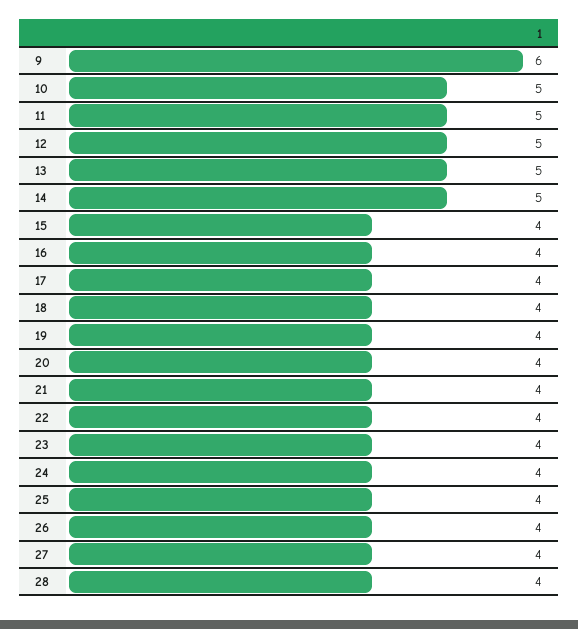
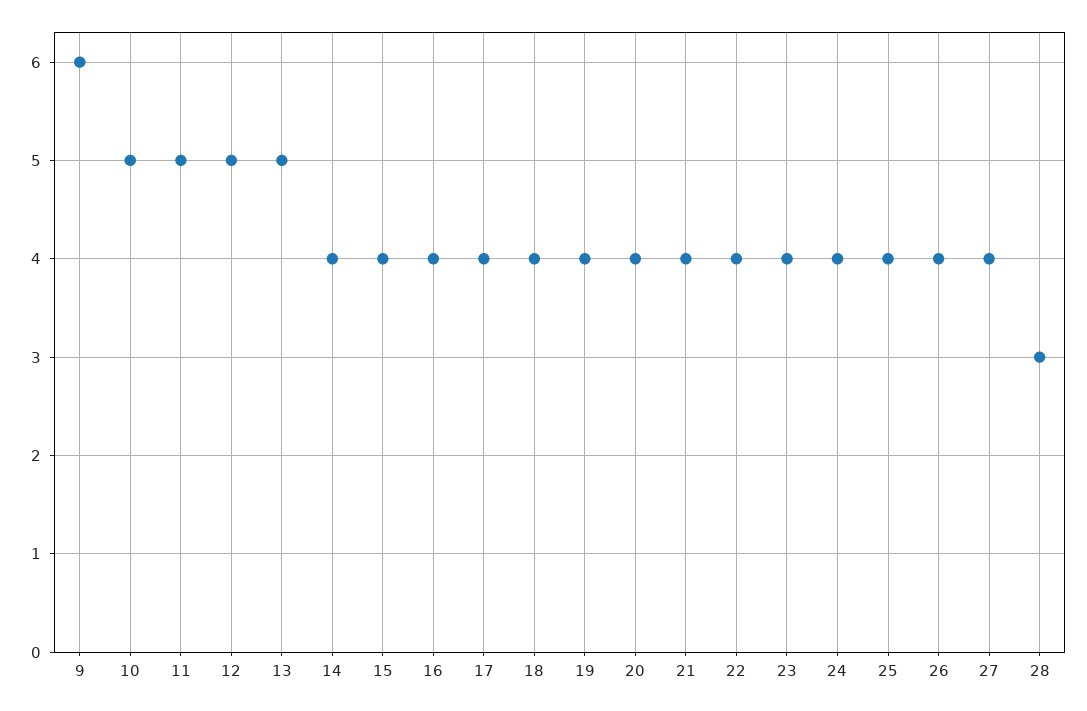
14: 5 -> 4
28: 4 -> 3

